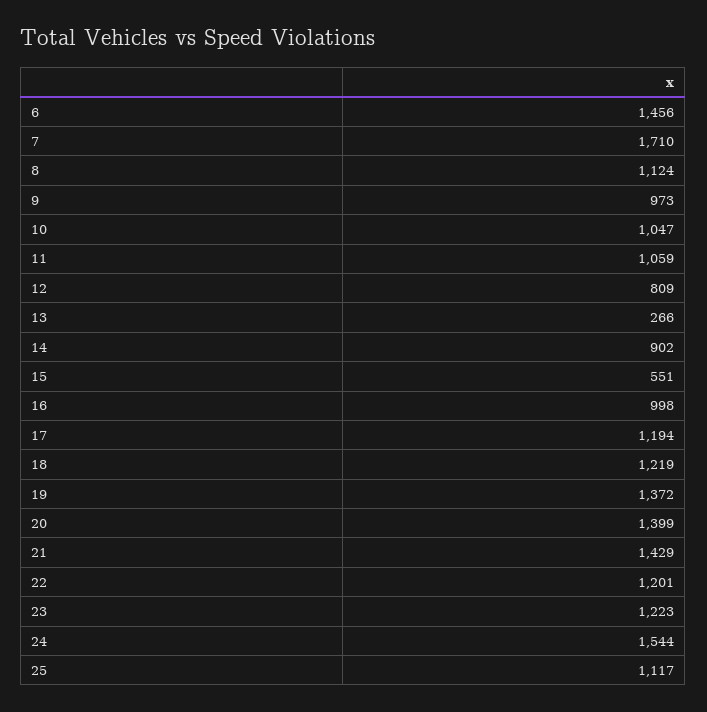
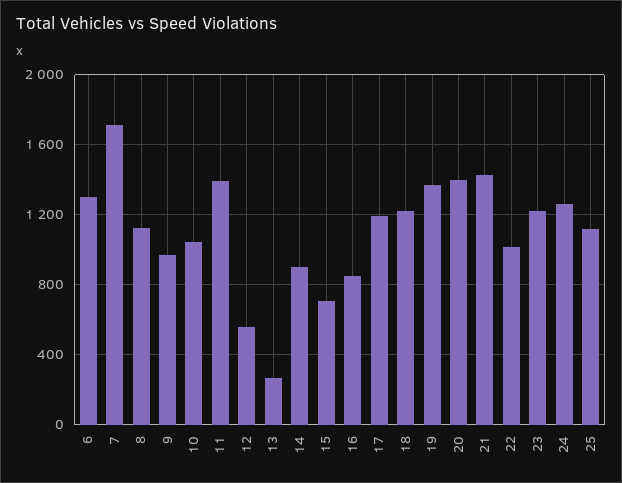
6: 1456 -> 1300
11: 1059 -> 1400
12: 809 -> 550
15: 551 -> 700
16: 998 -> 850
22: 1201 -> 1000
24: 1544 -> 1250

